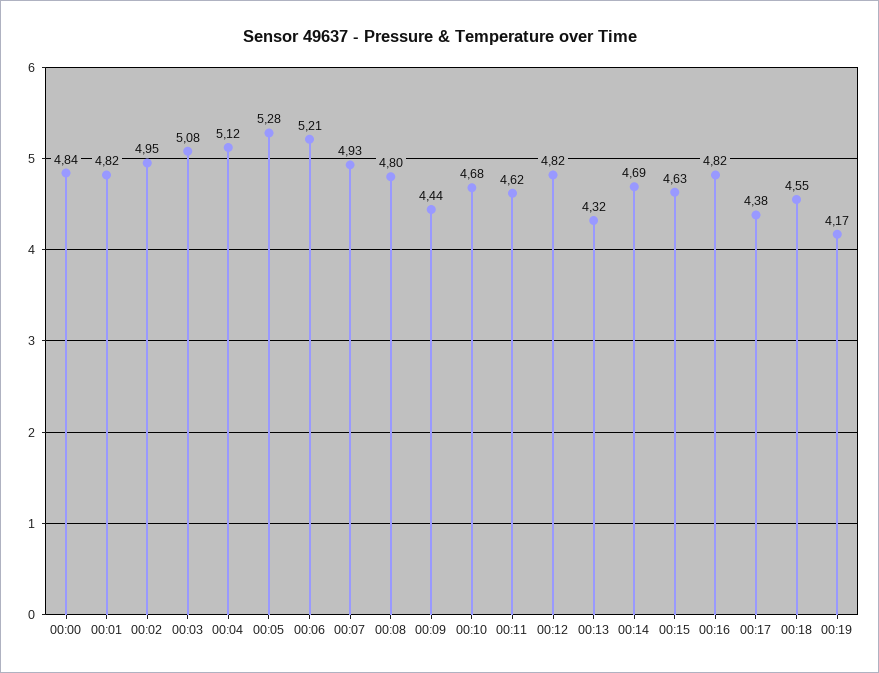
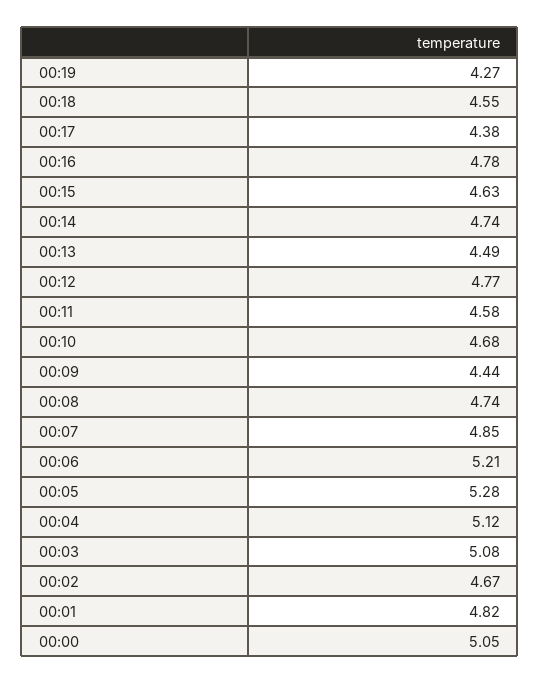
00:00: 4.84 -> 5.05
00:02: 4.95 -> 4.67
00:07: 4.93 -> 4.85
00:08: 4.8 -> 4.74
00:11: 4.62 -> 4.58
00:12: 4.82 -> 4.77
00:13: 4.32 -> 4.49
00:14: 4.69 -> 4.74
00:16: 4.82 -> 4.78
00:19: 4.17 -> 4.27

